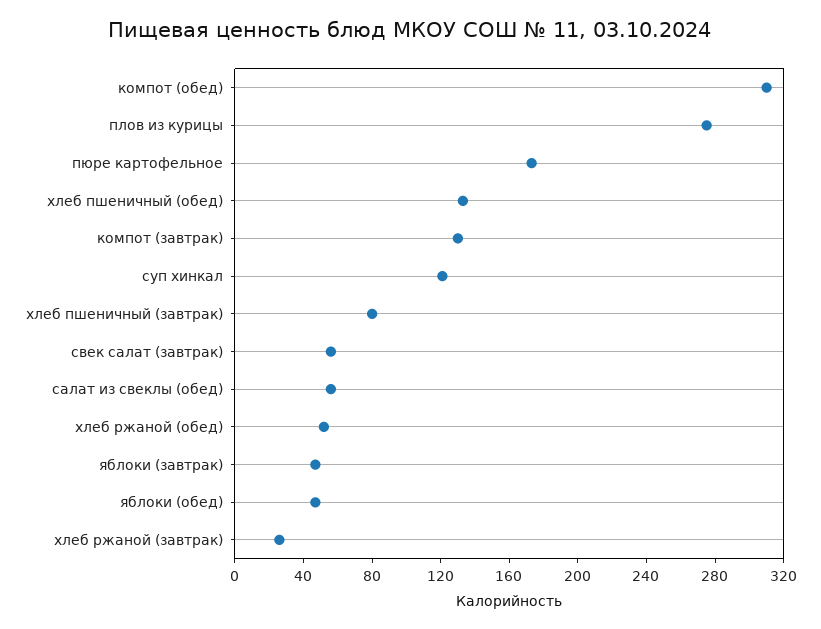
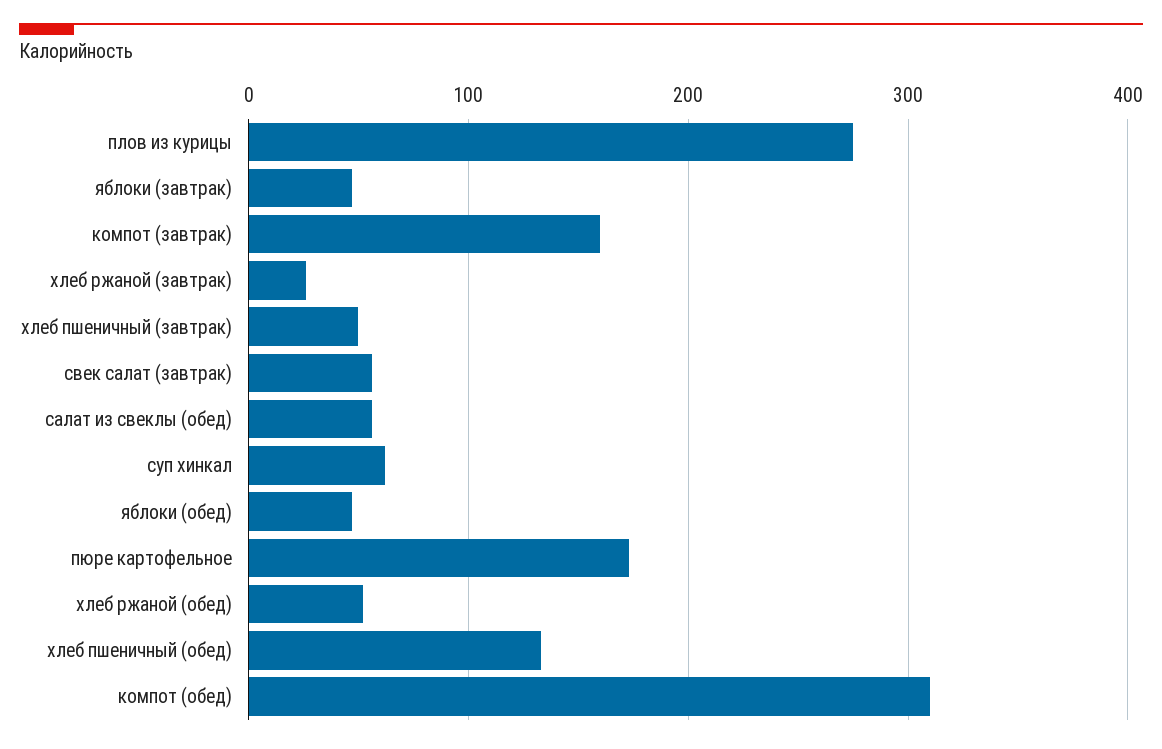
компот (завтрак): 130 -> 160
суп хинкал: 120 -> 60
хлеб пшеничный (завтрак): 80 -> 50

